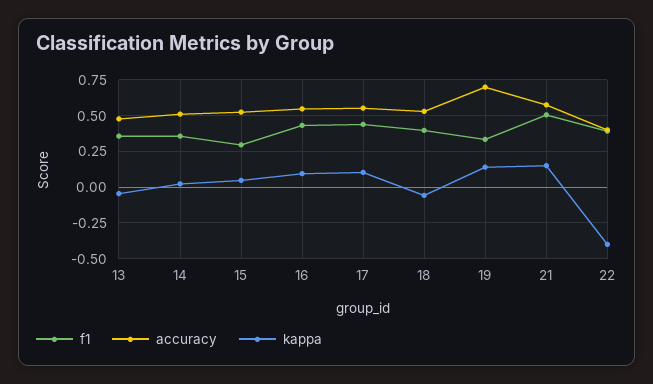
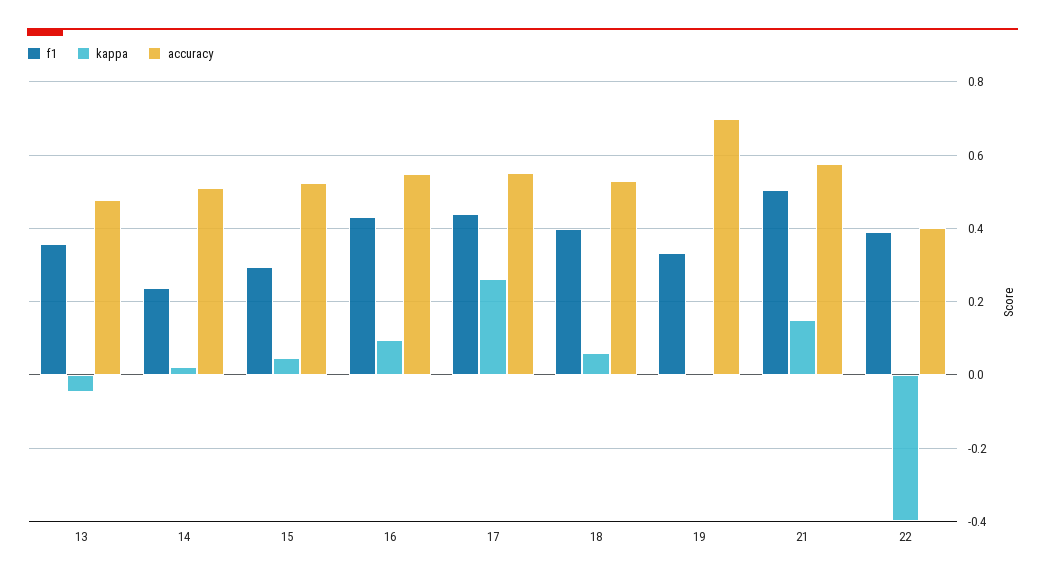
f1, 14: 0.35 -> 0.24
kappa, 17: 0.1 -> 0.26
kappa, 18: -0.05 -> 0.06
kappa, 19: 0.15 -> 0

